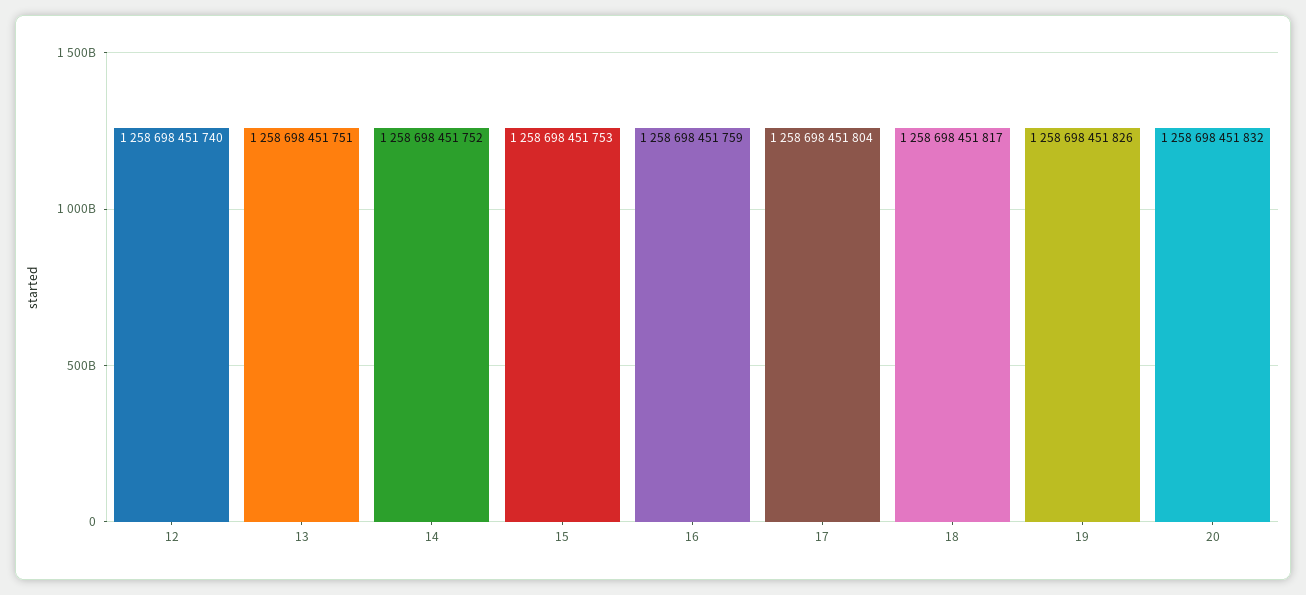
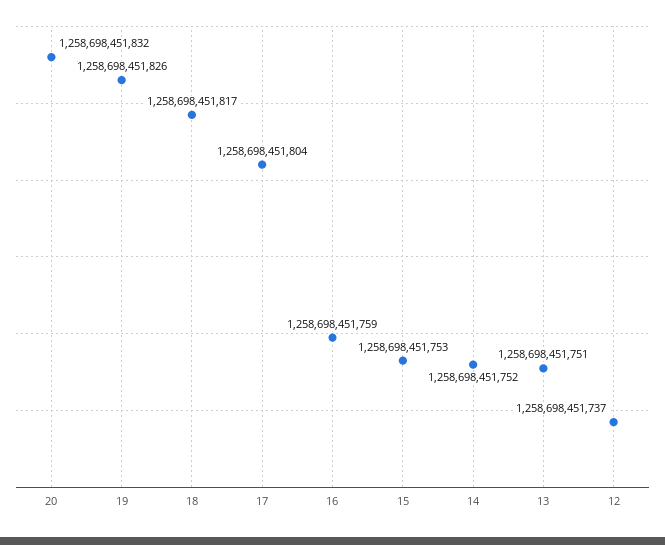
12: 1258698451740 -> 1258698451737

